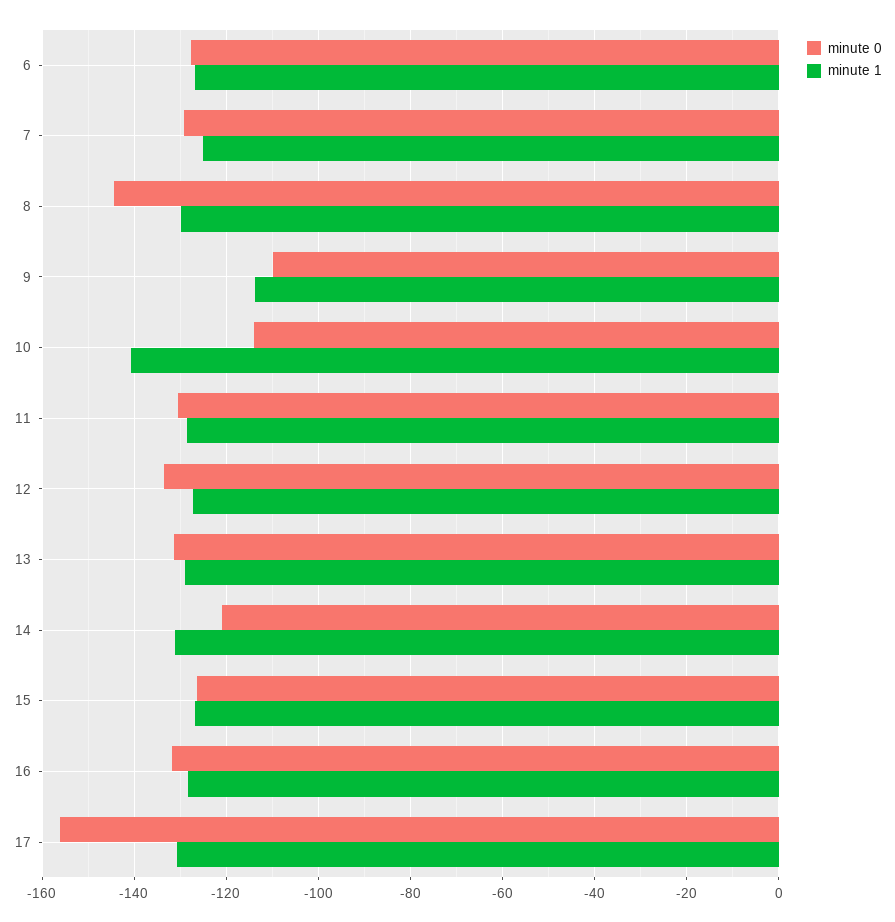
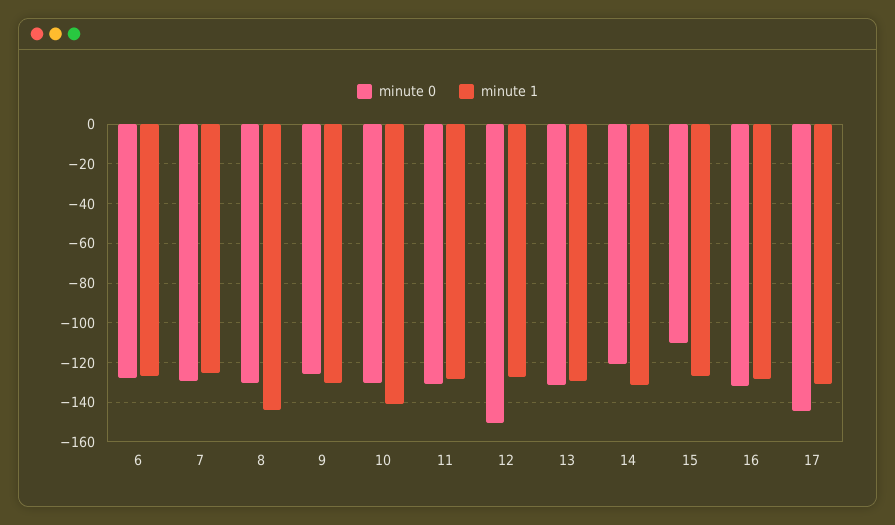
minute 0, 8: -144 -> -130
minute 1, 8: -130 -> -145
minute 0, 9: -110 -> -125
minute 1, 9: -114 -> -130
minute 0, 10: -114 -> -130
minute 0, 12: -134 -> -150
minute 0, 15: -126 -> -110
minute 0, 17: -156 -> -145

